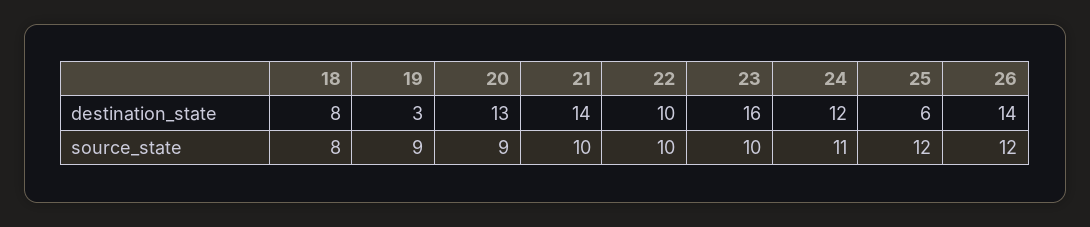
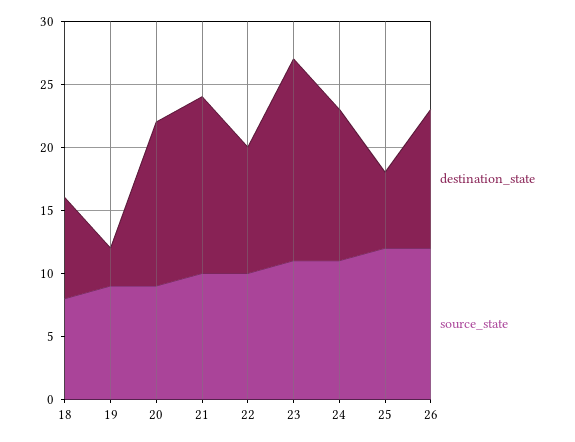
destination_state, 26: 14 -> 11
source_state, 23: 10 -> 11

